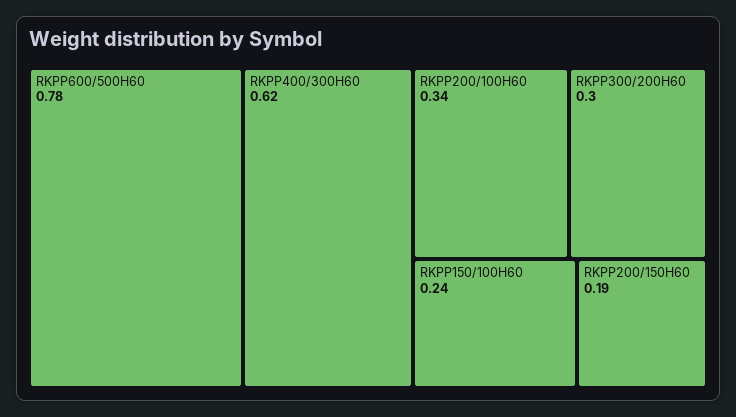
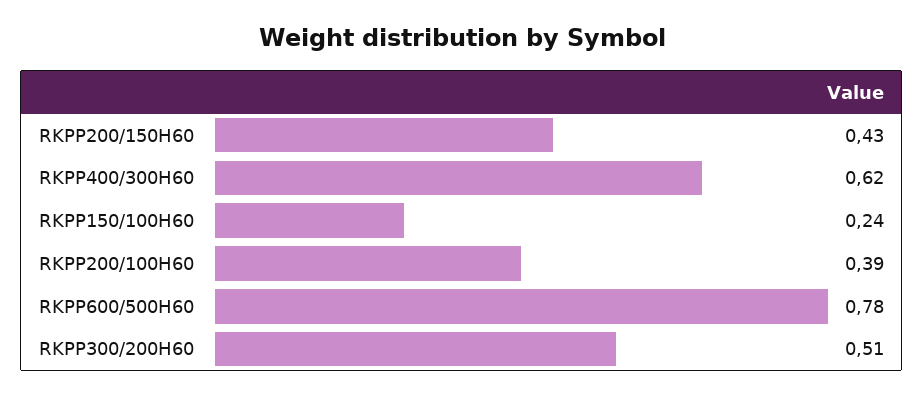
RKPP200/100H60: 0.34 -> 0.39
RKPP300/200H60: 0.3 -> 0.51
RKPP200/150H60: 0.19 -> 0.43

